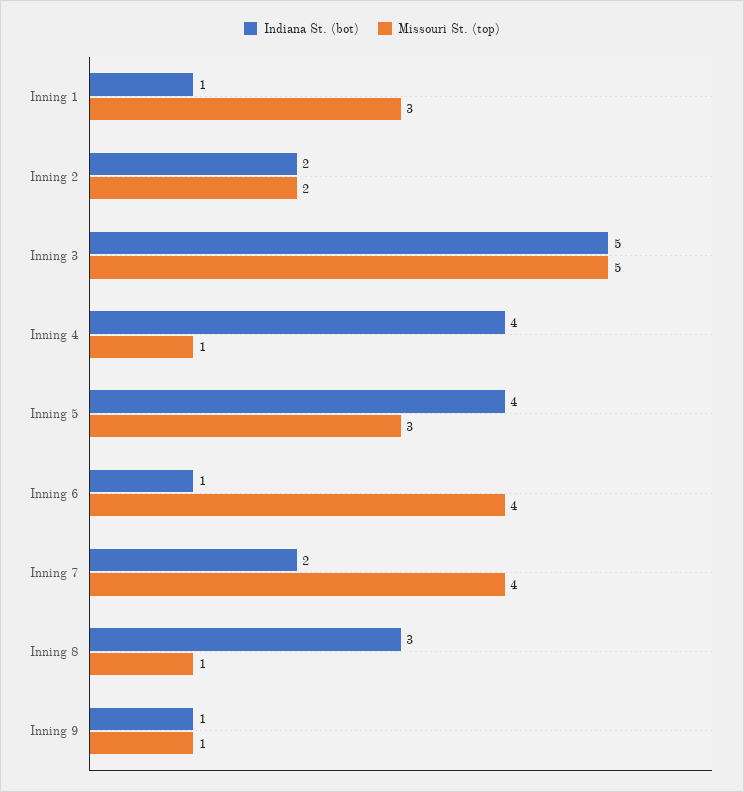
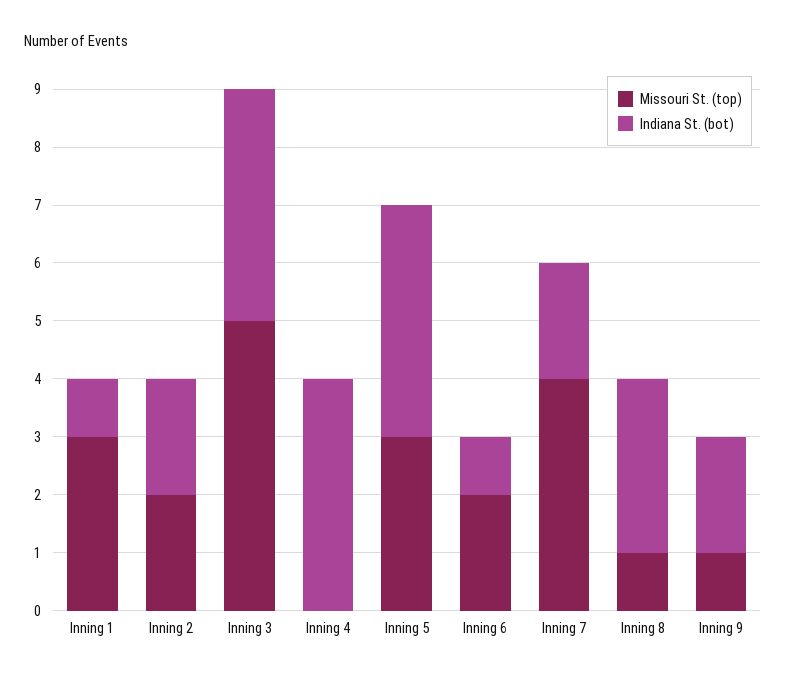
Indiana St. (bot), Inning 3: 5 -> 4
Missouri St. (top), Inning 4: 1 -> 0
Missouri St. (top), Inning 6: 4 -> 2
Indiana St. (bot), Inning 9: 1 -> 2

